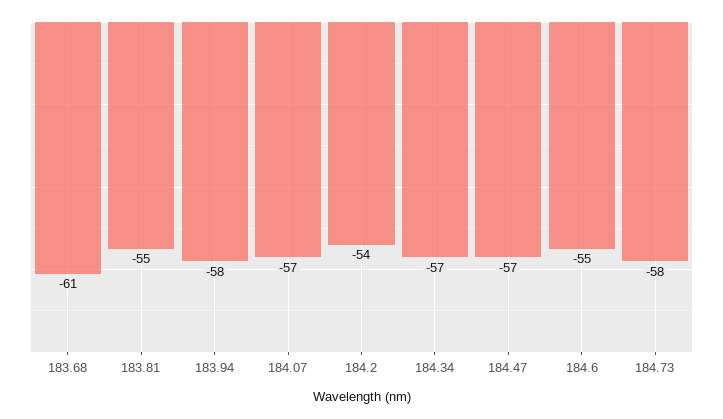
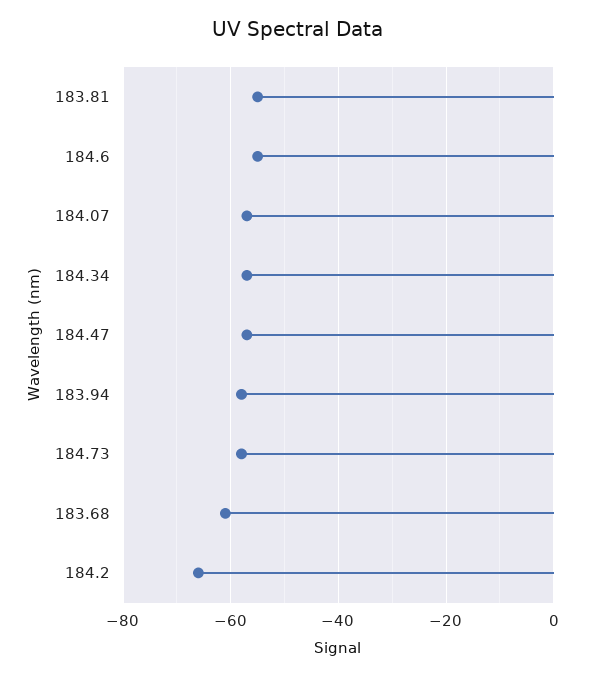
184.2: -54 -> -65

